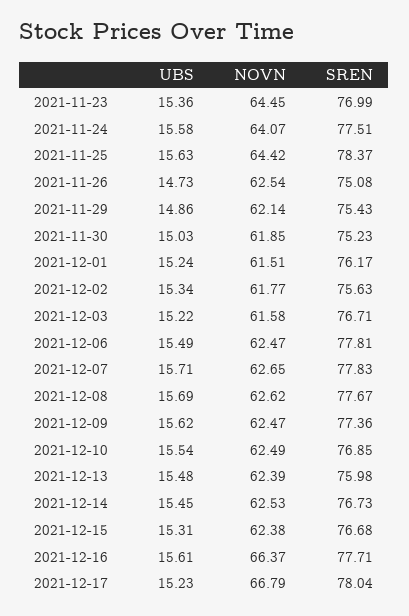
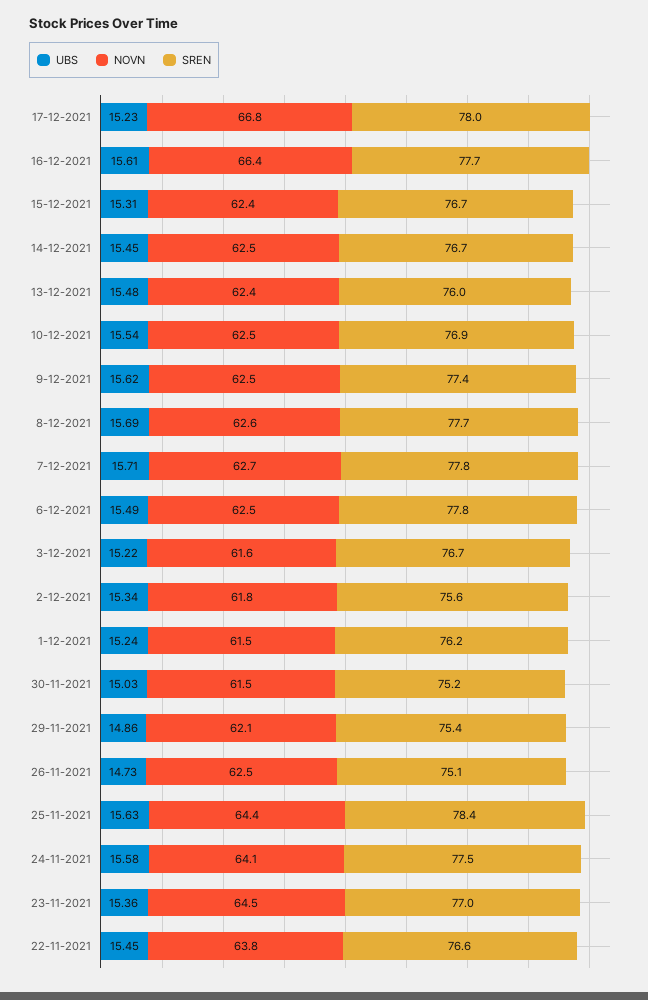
NOVN, 2021-11-30: 61.85 -> 61.5
UBS, 22-11-2021: none -> 15.45
NOVN, 22-11-2021: none -> 63.8
SREN, 22-11-2021: none -> 76.6

